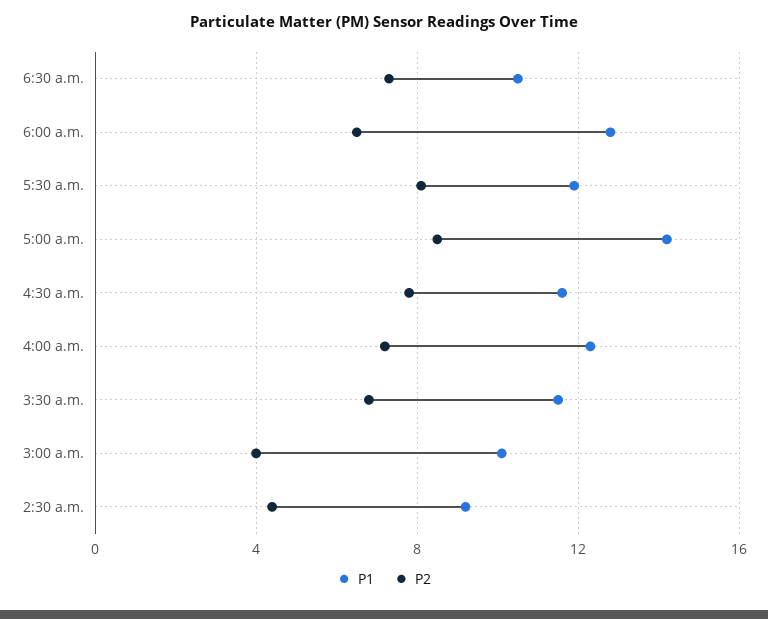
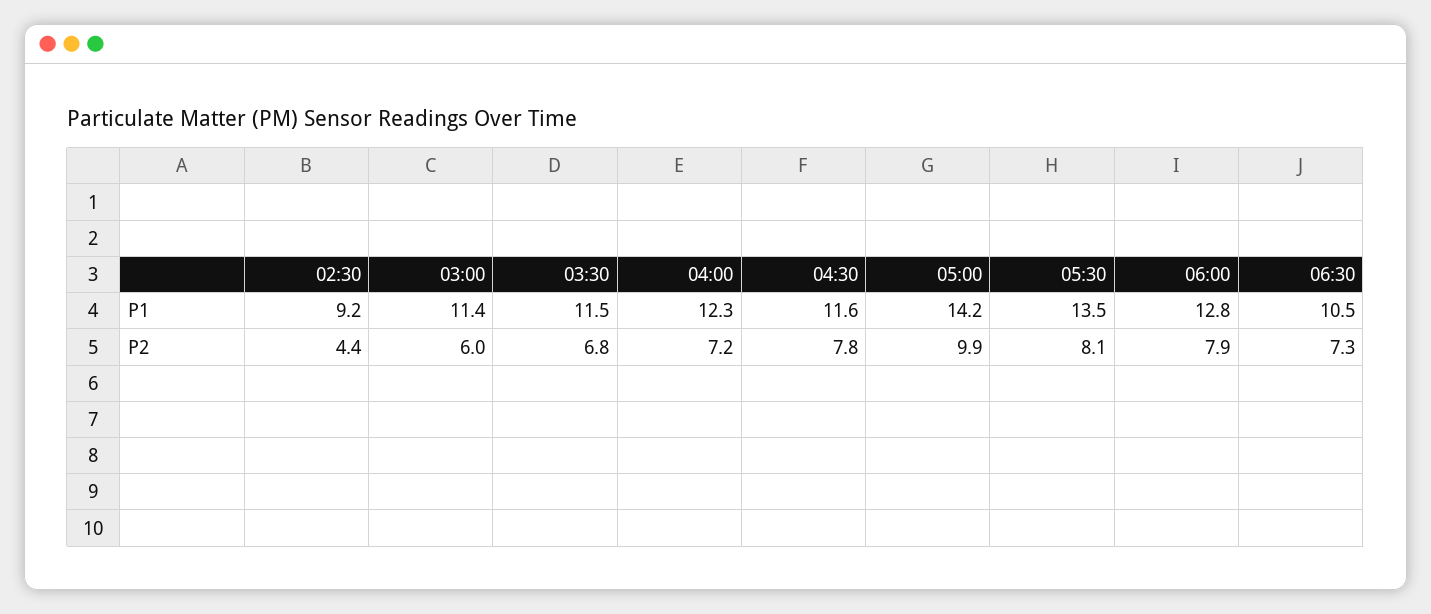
P2, 6:00 a.m.: 6.5 -> 7.9
P1, 5:30 a.m.: 12 -> 13.5
P2, 5:00 a.m.: 8.5 -> 9.9
P1, 3:00 a.m.: 10 -> 11.4
P2, 3:00 a.m.: 4 -> 6

